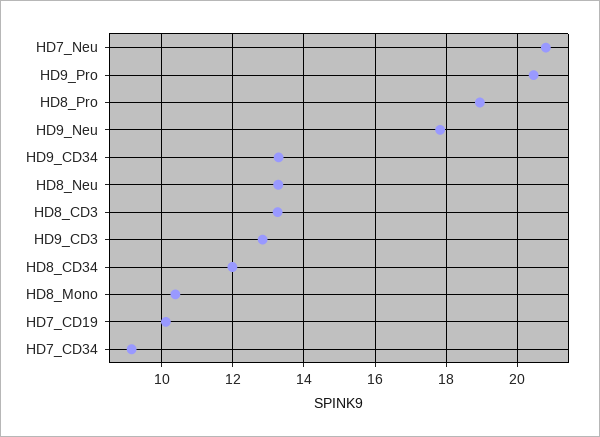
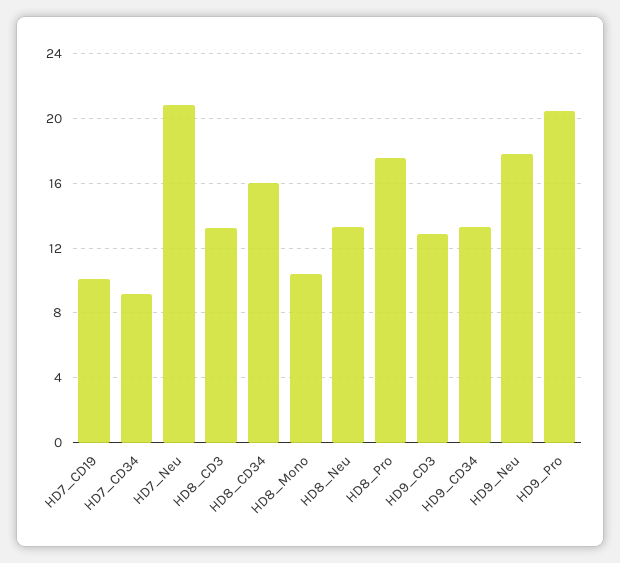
HD8_Pro: 19 -> 17.5
HD8_CD34: 12 -> 16

